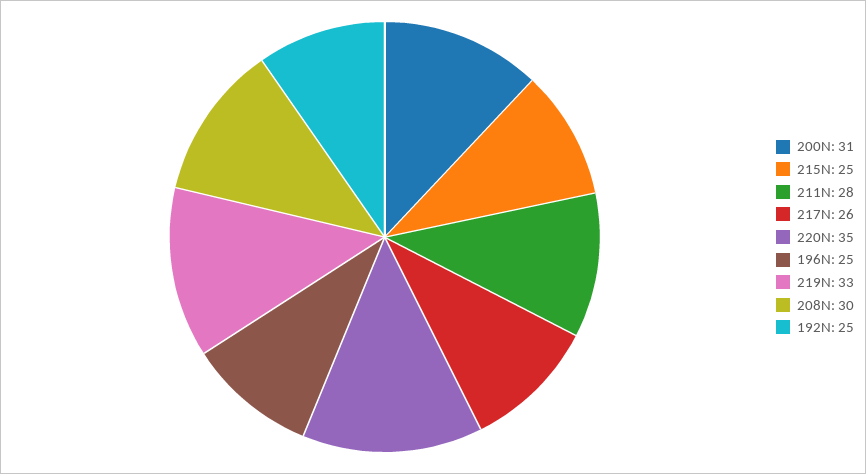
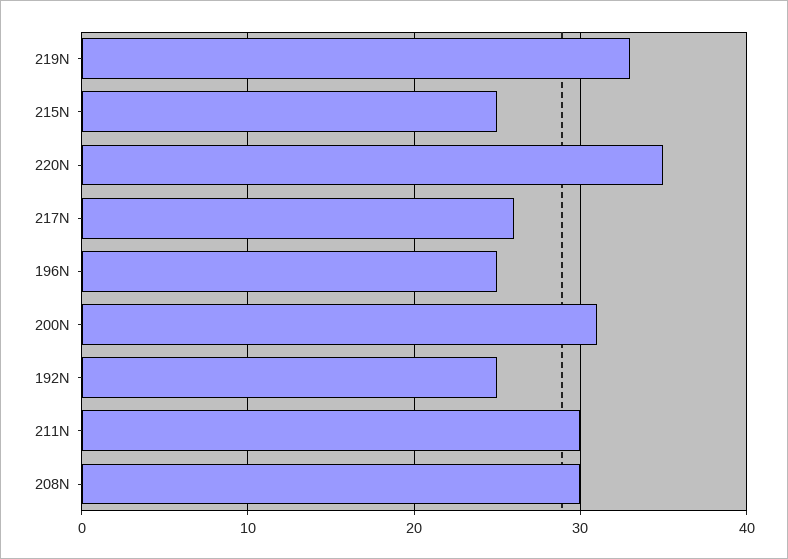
211N: 28 -> 30

